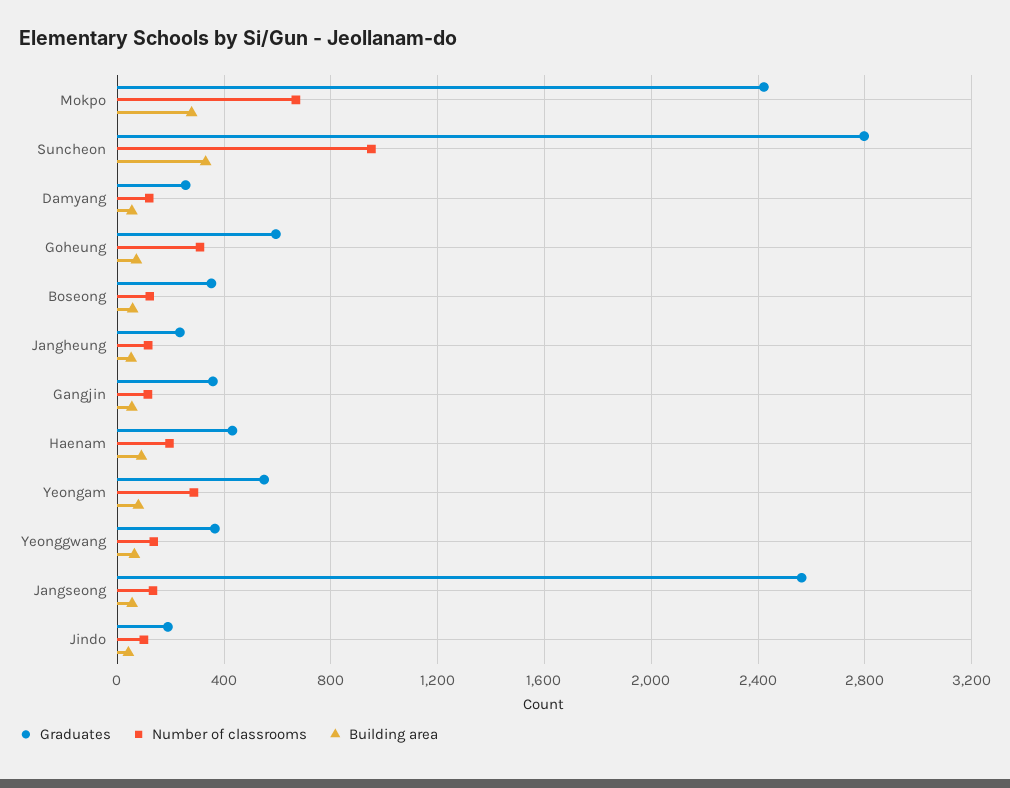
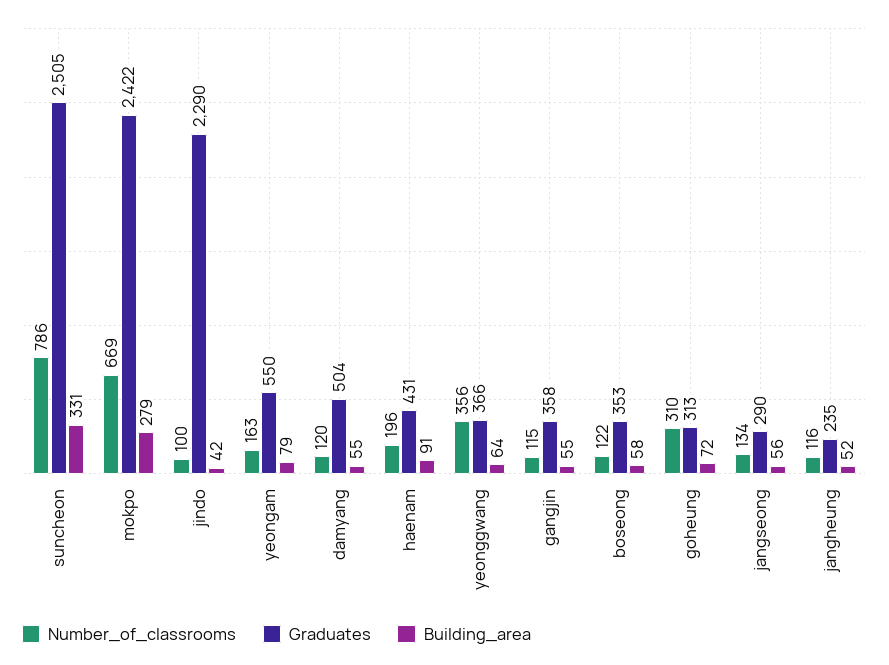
Graduates, Suncheon: 2800 -> 2505
Number of classrooms, Suncheon: 950 -> 786
Graduates, Damyang: 250 -> 504
Graduates, Goheung: 600 -> 313
Number of classrooms, Yeongam: 300 -> 163
Number of classrooms, Yeonggwang: 150 -> 356
Graduates, Jangseong: 2550 -> 290
Graduates, Jindo: 200 -> 2290

